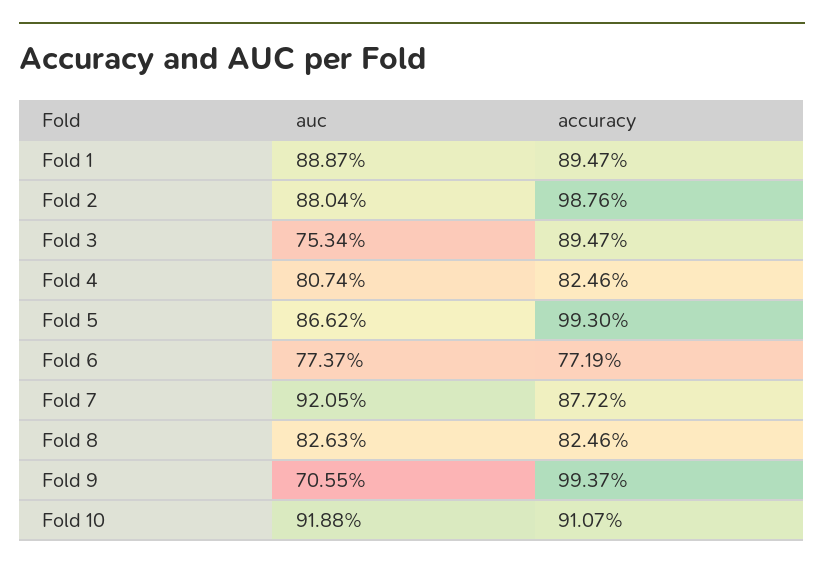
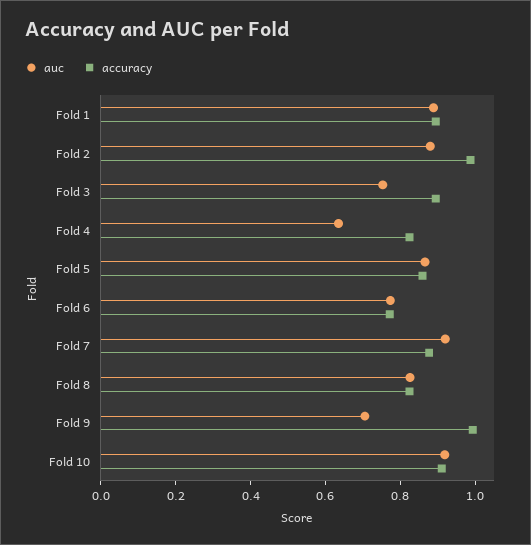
auc, Fold 4: 0.8074 -> 0.65
accuracy, Fold 5: 0.993 -> 0.85

